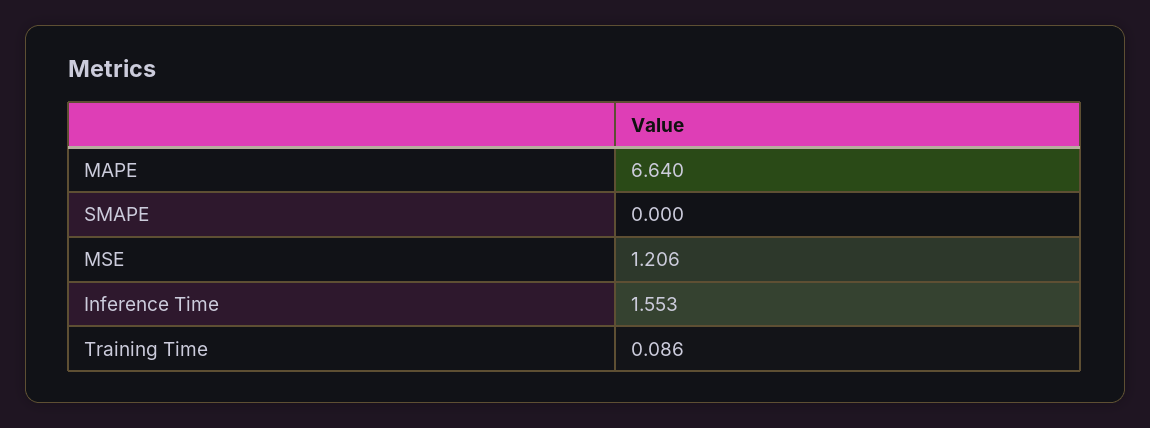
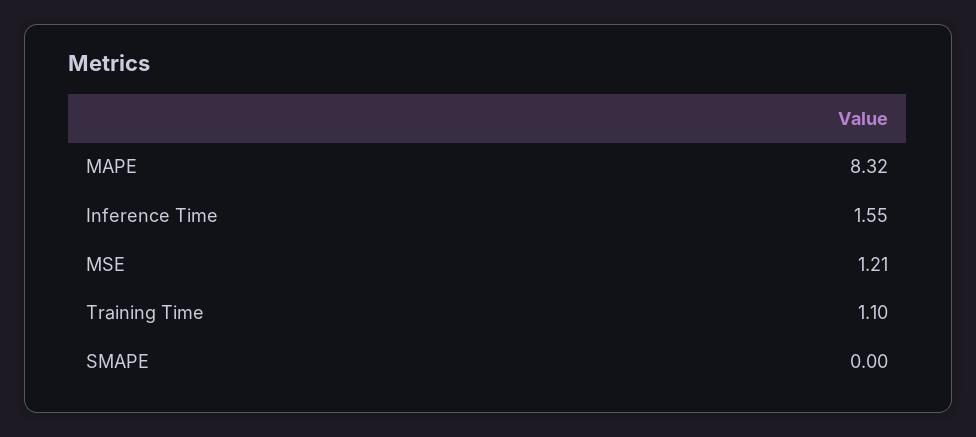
MAPE: 6.64 -> 8.32
Training Time: 0.086 -> 1.1

